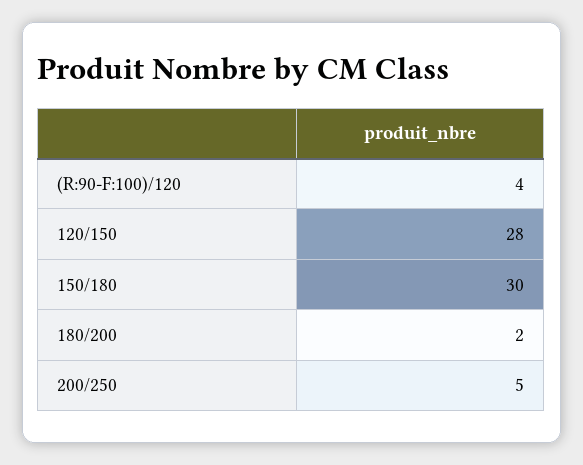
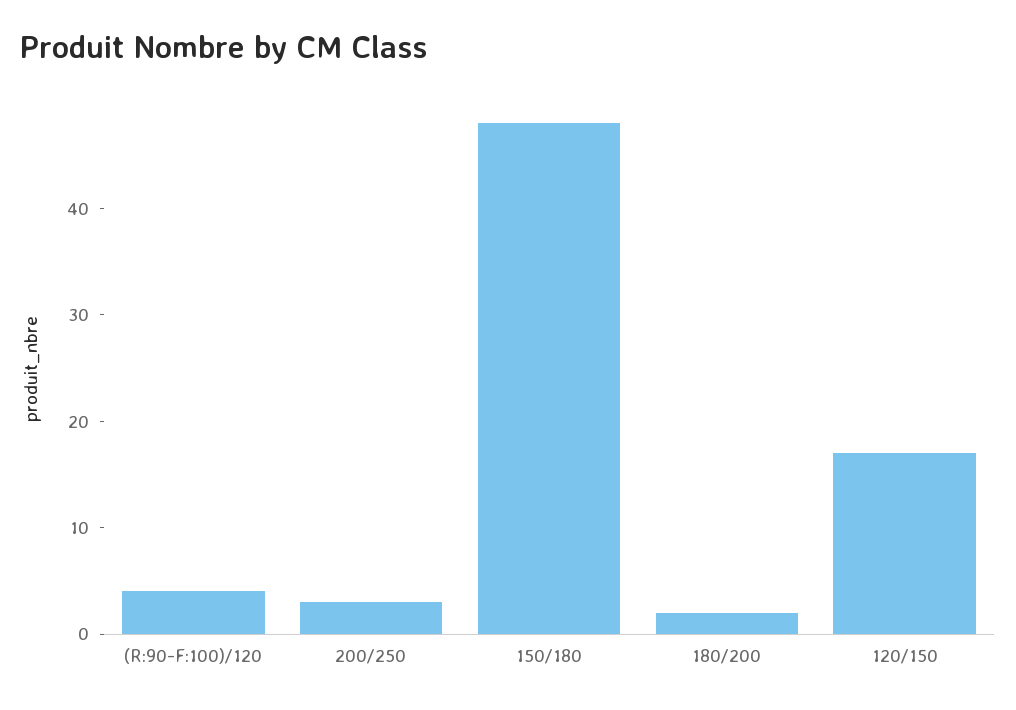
120/150: 28 -> 17
150/180: 30 -> 48
200/250: 5 -> 3

